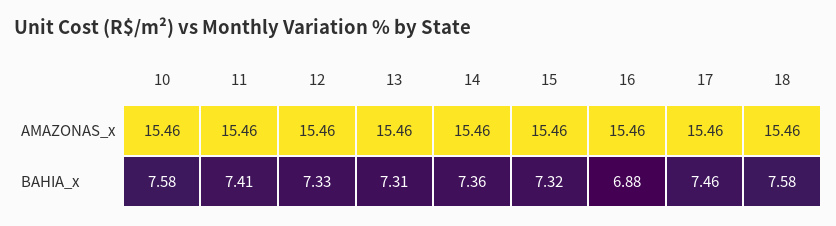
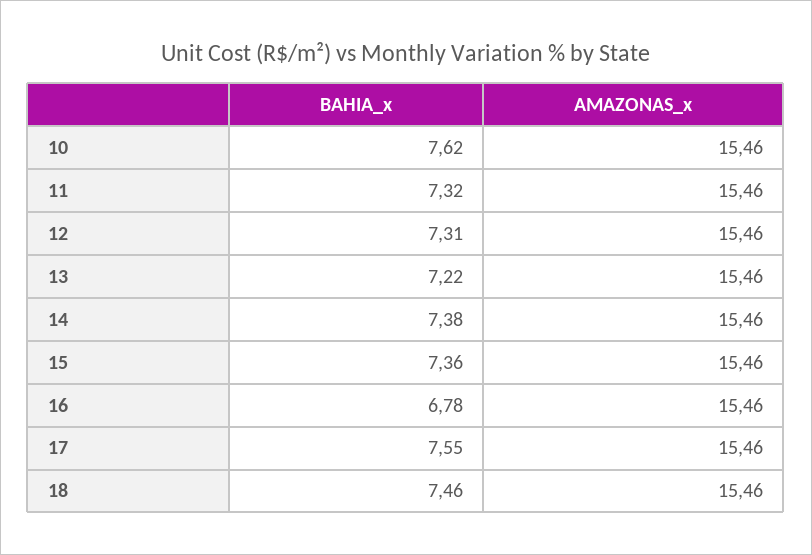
10, BAHIA_x: 7.58 -> 7.62
11, BAHIA_x: 7.41 -> 7.32
12, BAHIA_x: 7.33 -> 7.31
13, BAHIA_x: 7.31 -> 7.22
14, BAHIA_x: 7.36 -> 7.38
15, BAHIA_x: 7.32 -> 7.36
16, BAHIA_x: 6.88 -> 6.78
17, BAHIA_x: 7.46 -> 7.55
18, BAHIA_x: 7.58 -> 7.46

